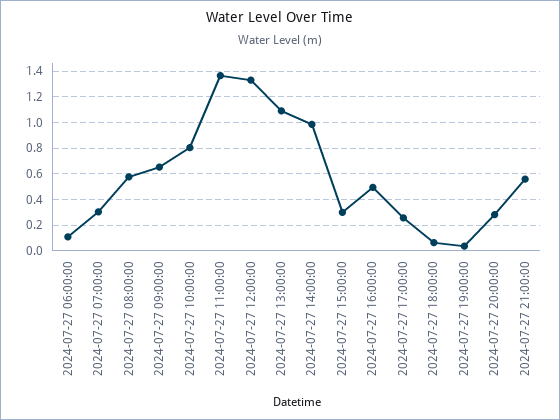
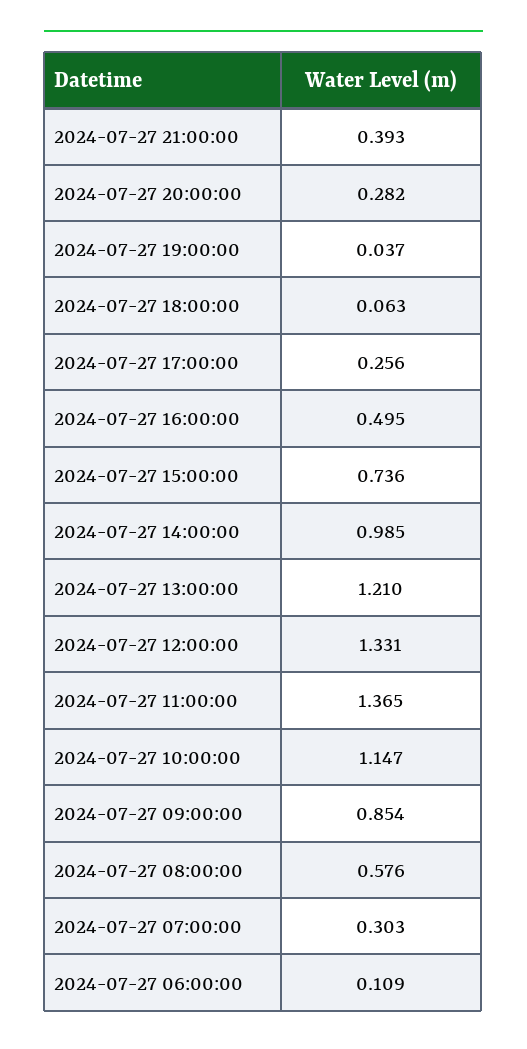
2024-07-27 09:00:00: 0.65 -> 0.854
2024-07-27 10:00:00: 0.8 -> 1.147
2024-07-27 13:00:00: 1.1 -> 1.21
2024-07-27 15:00:00: 0.3 -> 0.736
2024-07-27 21:00:00: 0.55 -> 0.393

